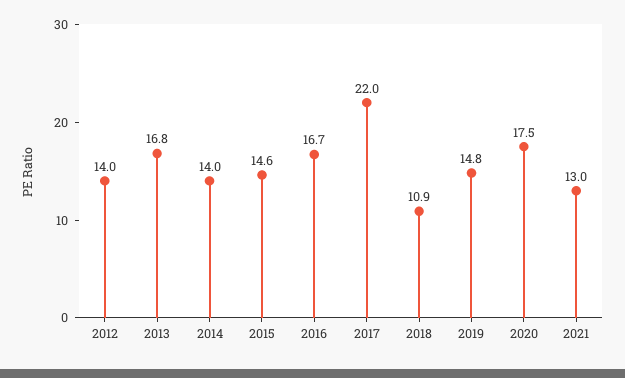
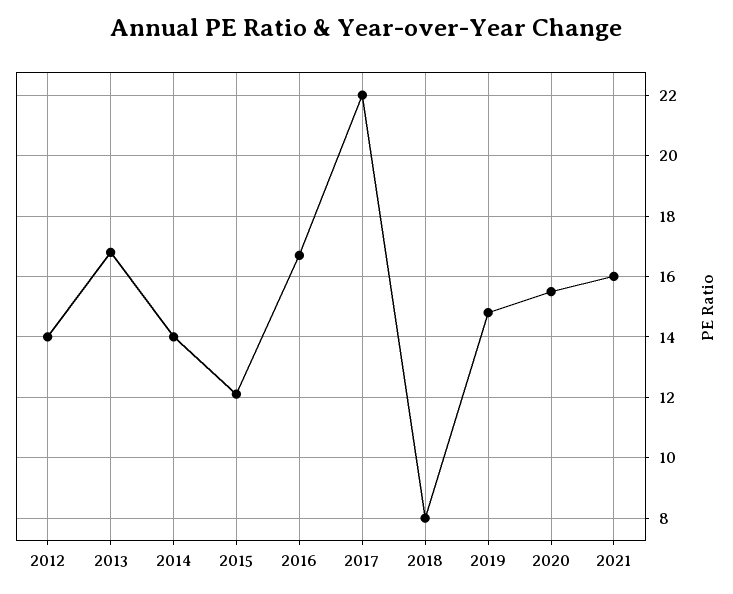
2015: 14.6 -> 12
2018: 10.9 -> 8
2020: 17.5 -> 15.5
2021: 13 -> 16

